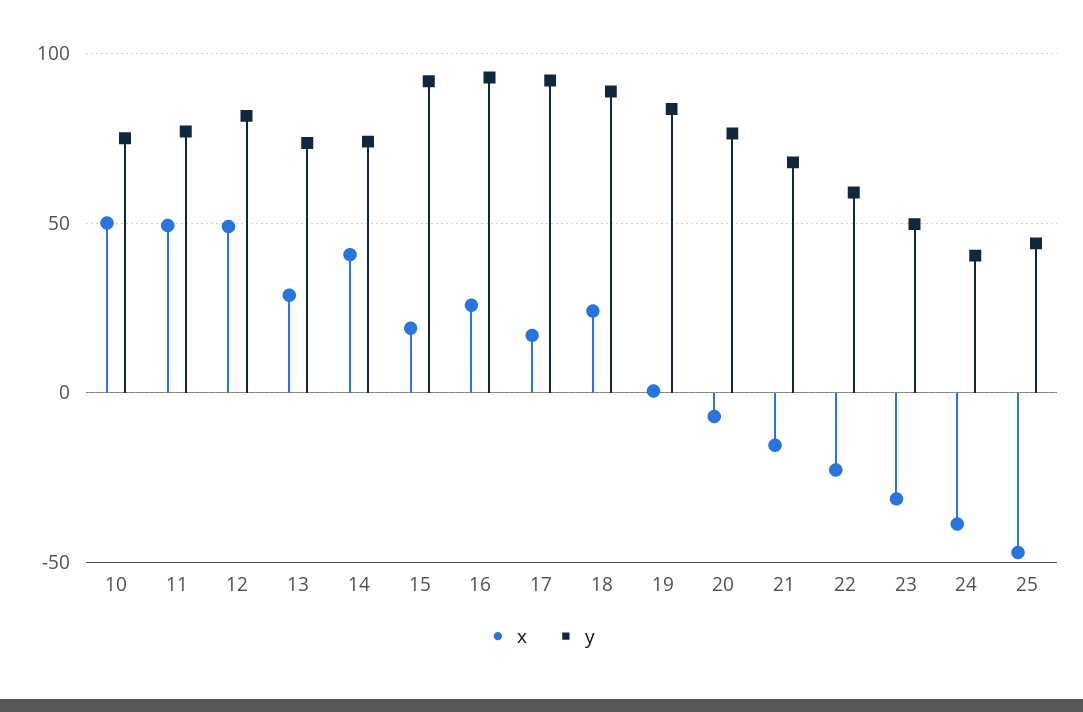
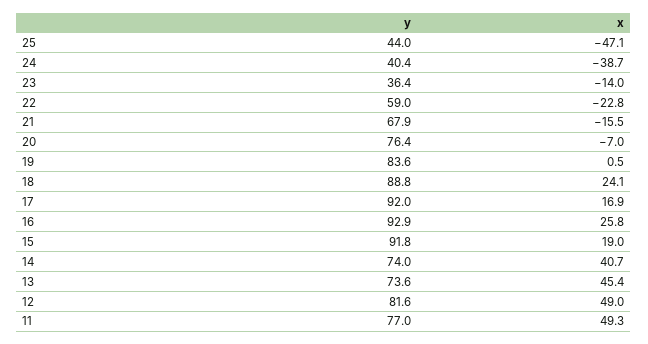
x, 10: 50 -> none
y, 10: 75 -> none
x, 13: 30 -> 45.4
x, 23: -30 -> -14
y, 23: 50 -> 36.4

